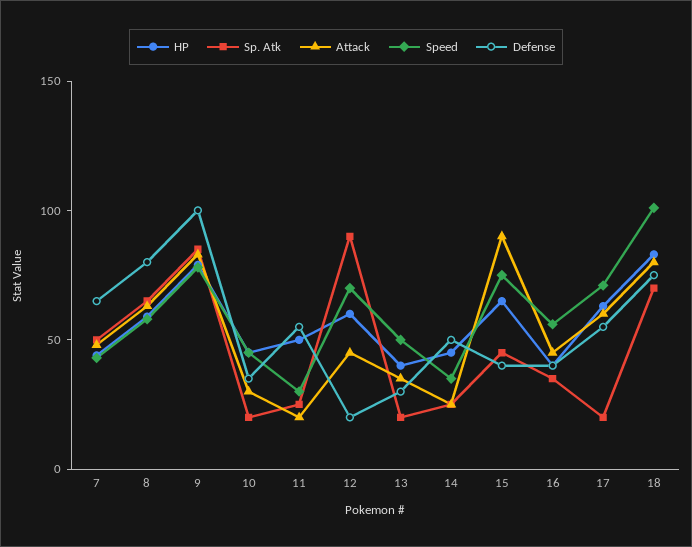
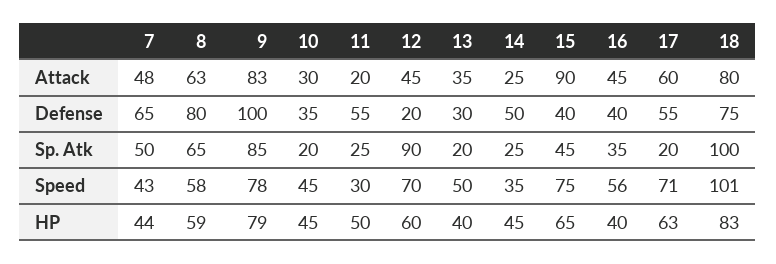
Sp. Atk, 18: 70 -> 100

